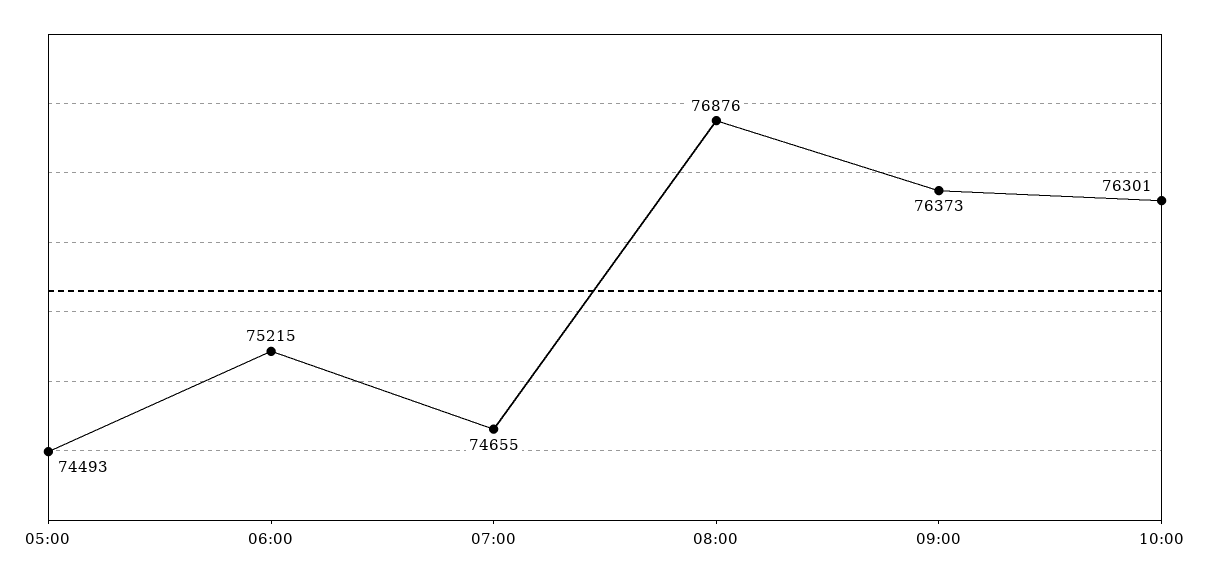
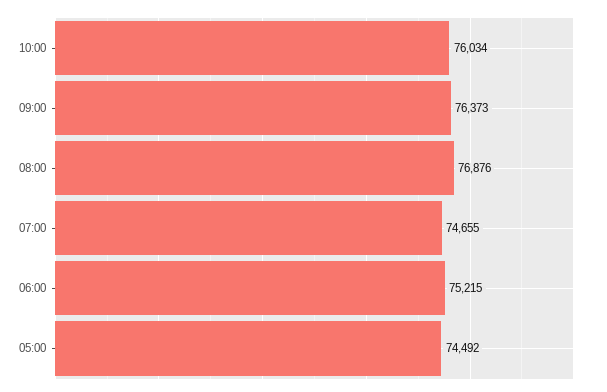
05:00: 74493 -> 74492
10:00: 76301 -> 76034

